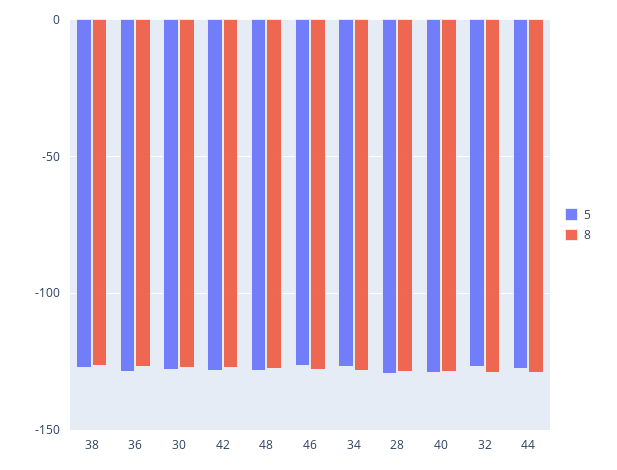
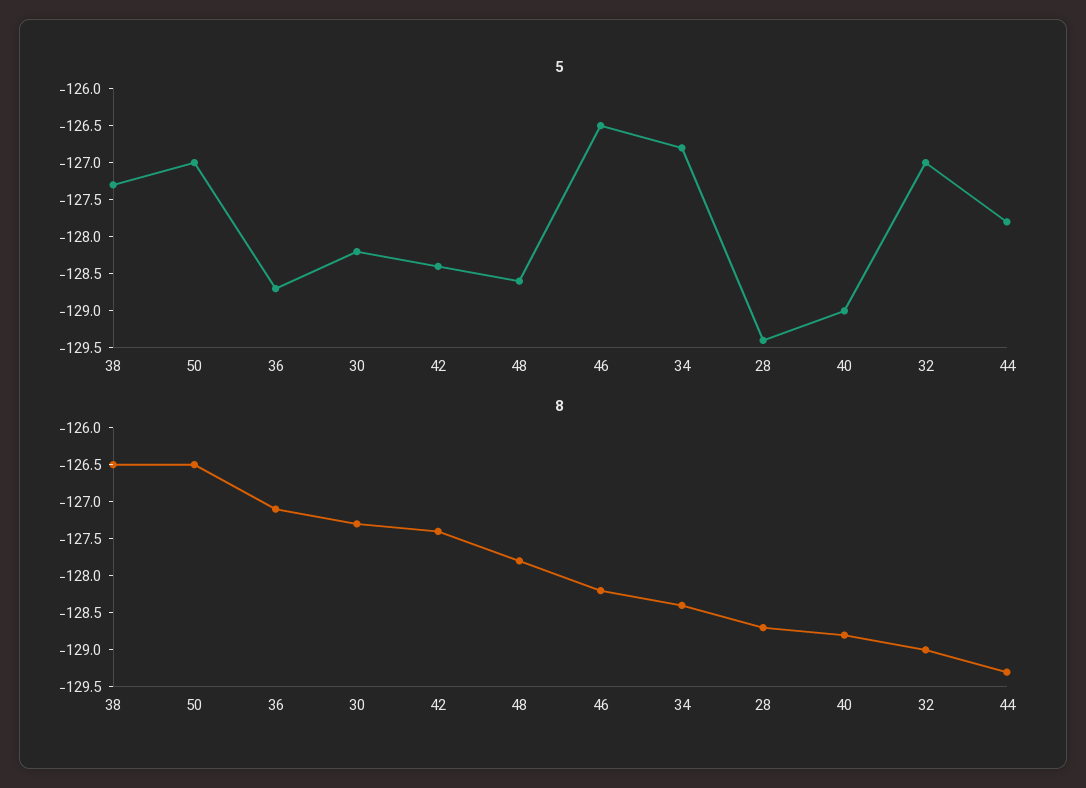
5, 50: none -> -127
8, 50: none -> -126.5

